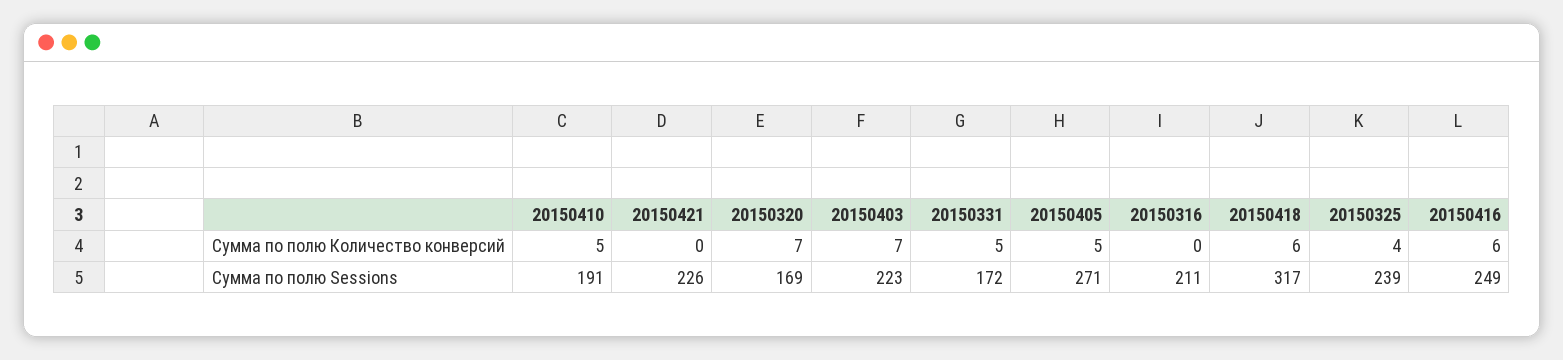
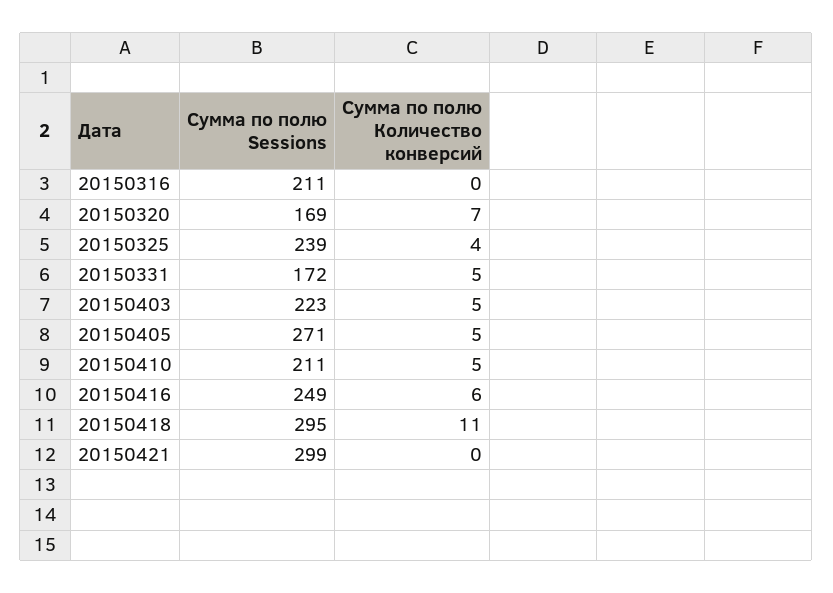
20150403, Сумма по полю Количество конверсий: 7 -> 5
20150418, Сумма по полю Количество конверсий: 6 -> 11
20150410, Сумма по полю Sessions: 191 -> 211
20150421, Сумма по полю Sessions: 226 -> 299
20150418, Сумма по полю Sessions: 317 -> 295

